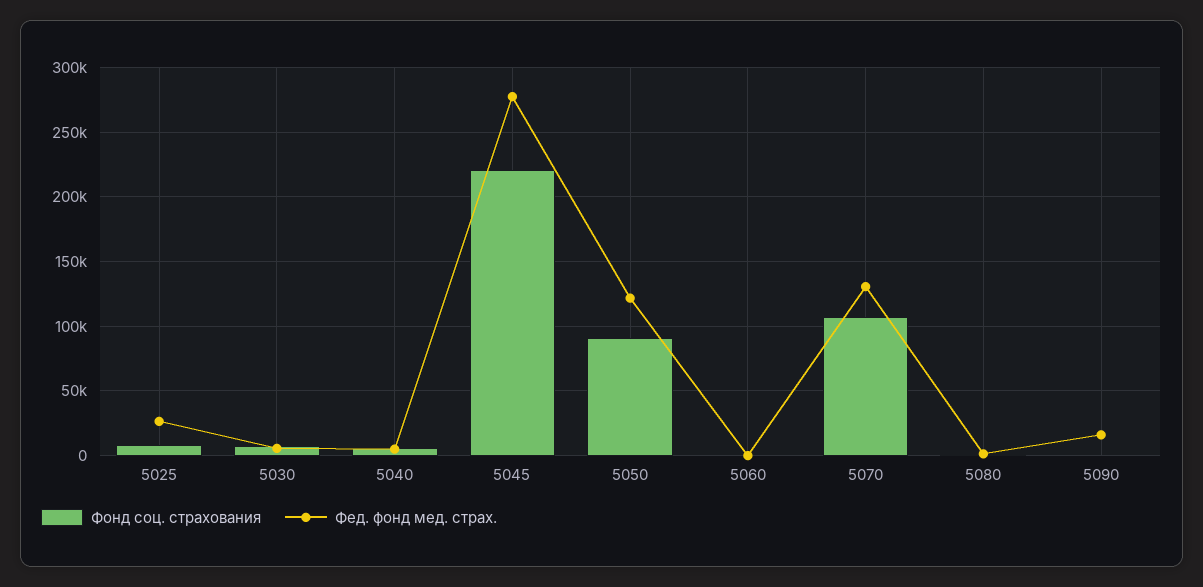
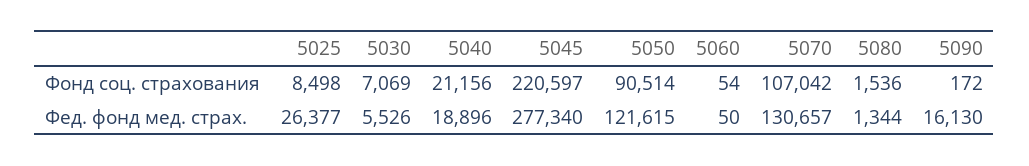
Фонд соц. страхования, 5040: 5000 -> 21156
Фед. фонд мед. страх., 5040: 5000 -> 18896

